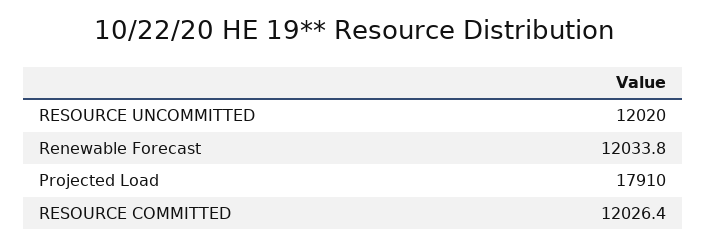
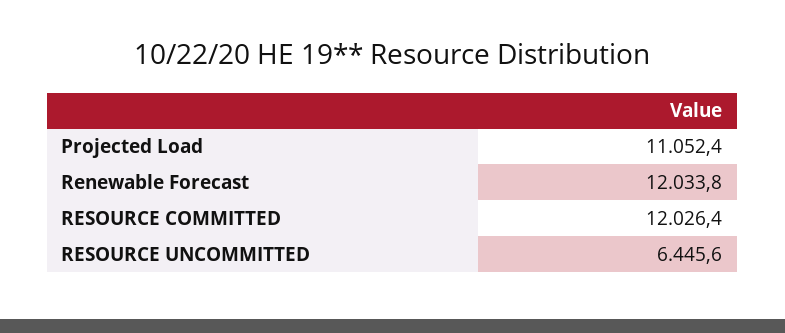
RESOURCE UNCOMMITTED: 12020 -> 6445.6
Projected Load: 17910 -> 11052.4

